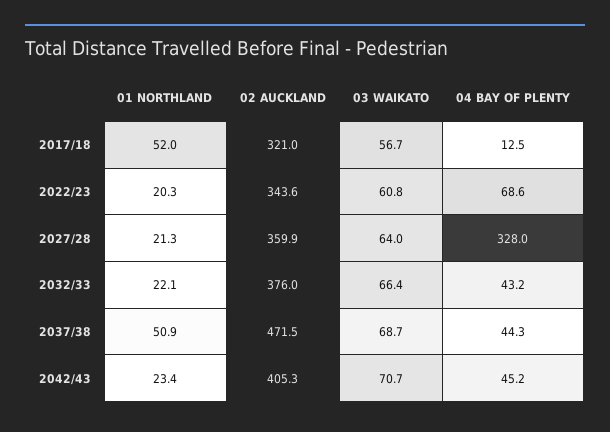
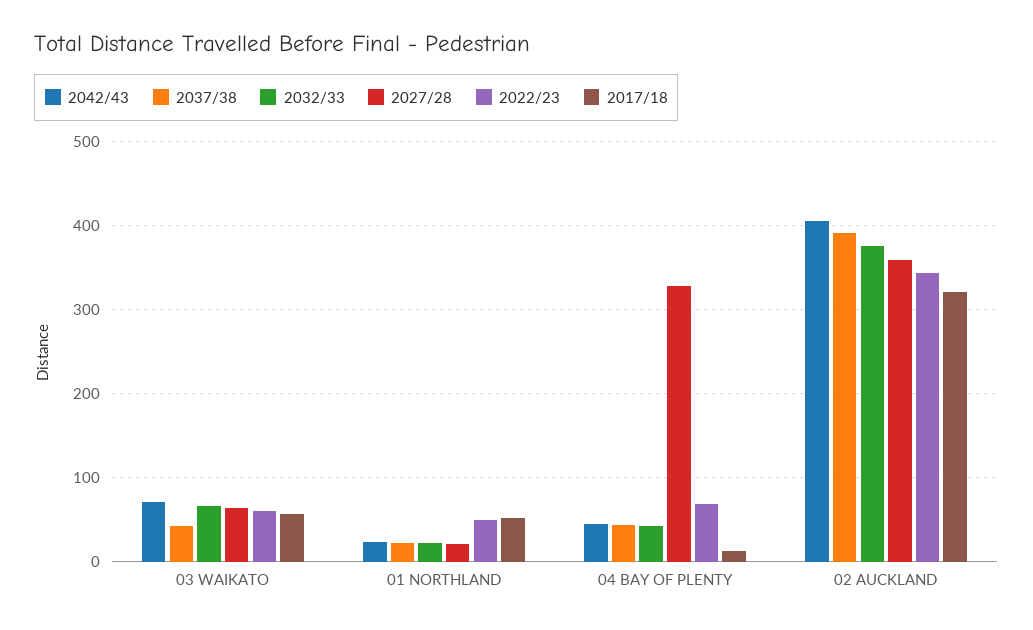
2022/23, 01 NORTHLAND: 20.3 -> 50
2037/38, 01 NORTHLAND: 50.9 -> 20
2037/38, 02 AUCKLAND: 471.5 -> 390
2037/38, 03 WAIKATO: 68.7 -> 40

